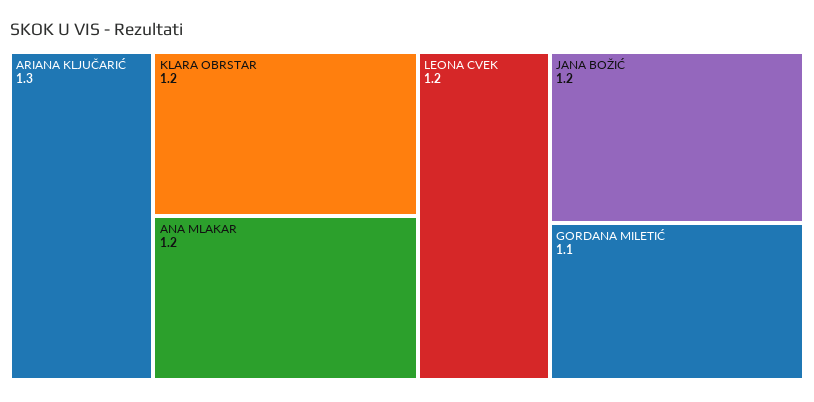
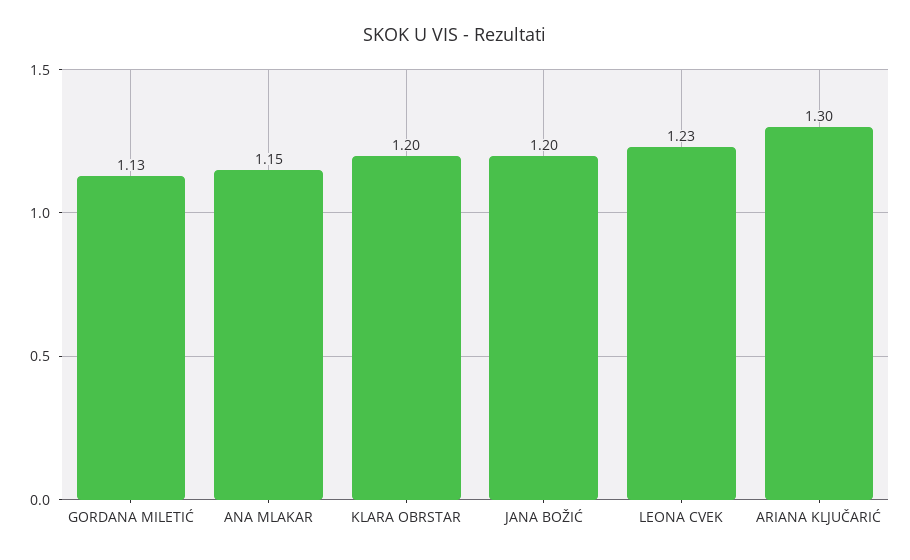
ANA MLAKAR: 1.2 -> 1.15
LEONA CVEK: 1.2 -> 1.23
GORDANA MILETIĆ: 1.1 -> 1.13

